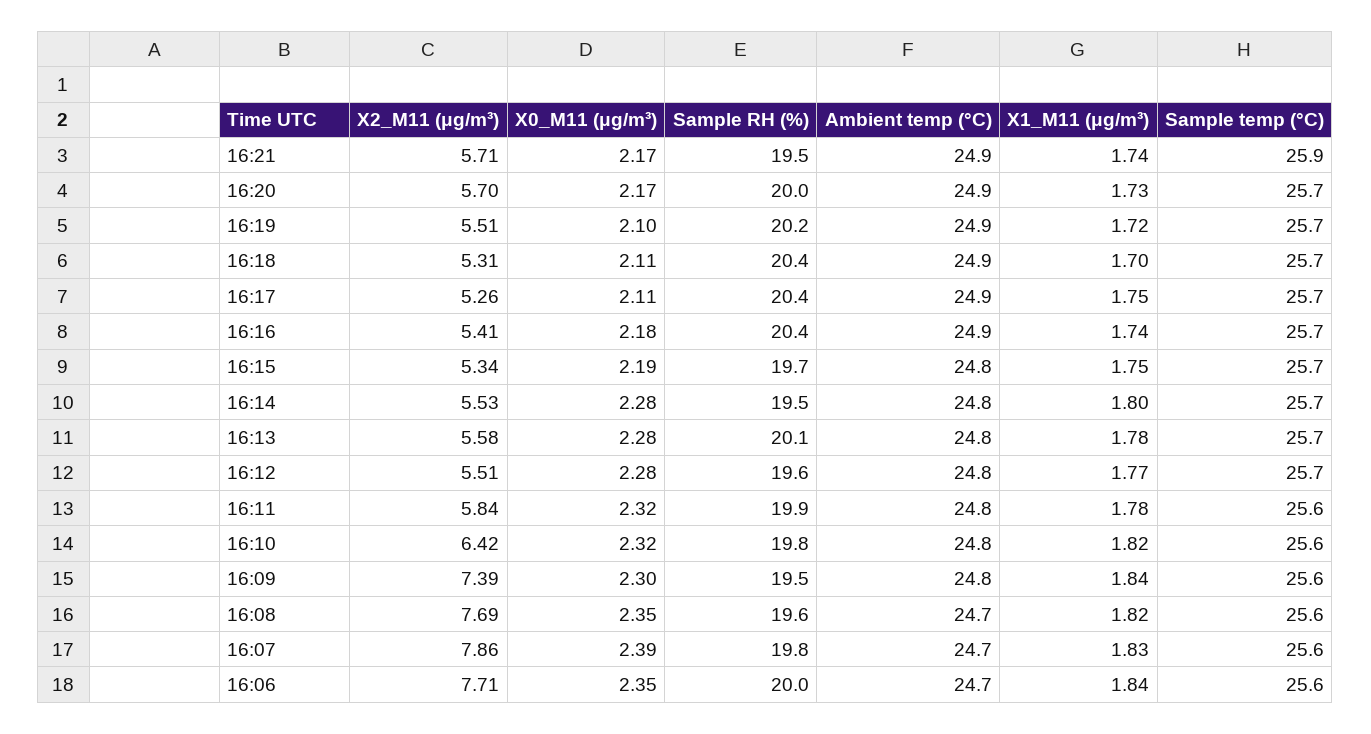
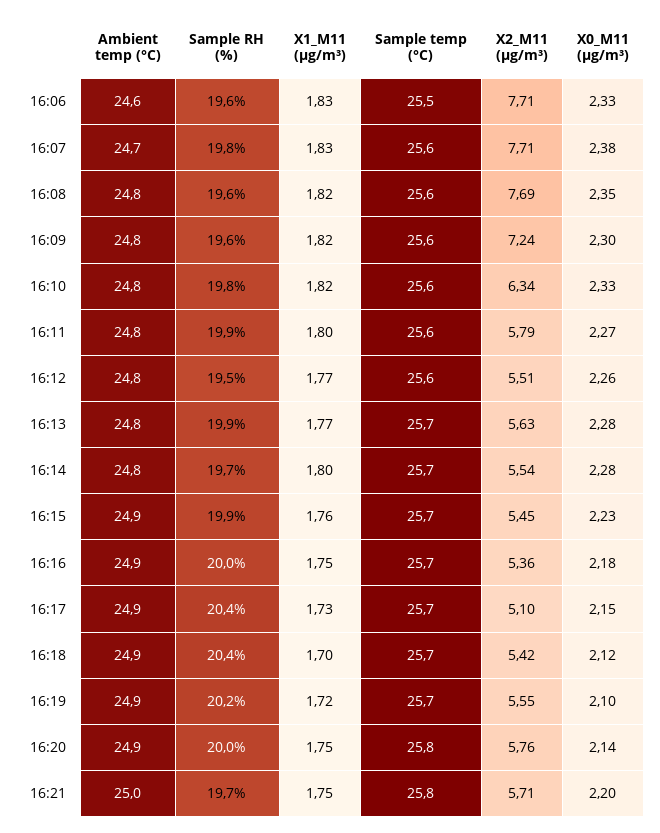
X0_M11 (μg/m³), 16:21: 2.17 -> 2.2
Sample RH (%), 16:21: 19.5 -> 19.7
Ambient temp (°C), 16:21: 24.9 -> 25
X1_M11 (μg/m³), 16:21: 1.74 -> 1.75
Sample temp (°C), 16:21: 25.9 -> 25.8
X2_M11 (μg/m³), 16:20: 5.7 -> 5.76
X0_M11 (μg/m³), 16:20: 2.17 -> 2.14
X1_M11 (μg/m³), 16:20: 1.73 -> 1.75
Sample temp (°C), 16:20: 25.7 -> 25.8
X2_M11 (μg/m³), 16:19: 5.51 -> 5.55
X2_M11 (μg/m³), 16:18: 5.31 -> 5.42
X0_M11 (μg/m³), 16:18: 2.11 -> 2.12
X2_M11 (μg/m³), 16:17: 5.26 -> 5.1
X0_M11 (μg/m³), 16:17: 2.11 -> 2.15
X1_M11 (μg/m³), 16:17: 1.75 -> 1.73
X2_M11 (μg/m³), 16:16: 5.41 -> 5.36
Sample RH (%), 16:16: 20.4 -> 20
X1_M11 (μg/m³), 16:16: 1.74 -> 1.75
X2_M11 (μg/m³), 16:15: 5.34 -> 5.45
X0_M11 (μg/m³), 16:15: 2.19 -> 2.23
Sample RH (%), 16:15: 19.7 -> 19.9
Ambient temp (°C), 16:15: 24.8 -> 24.9
X1_M11 (μg/m³), 16:15: 1.75 -> 1.76
X2_M11 (μg/m³), 16:14: 5.53 -> 5.54
Sample RH (%), 16:14: 19.5 -> 19.7
X2_M11 (μg/m³), 16:13: 5.58 -> 5.63
Sample RH (%), 16:13: 20.1 -> 19.9
X1_M11 (μg/m³), 16:13: 1.78 -> 1.77
X0_M11 (μg/m³), 16:12: 2.28 -> 2.26
Sample RH (%), 16:12: 19.6 -> 19.5
Sample temp (°C), 16:12: 25.7 -> 25.6
X2_M11 (μg/m³), 16:11: 5.84 -> 5.79
X0_M11 (μg/m³), 16:11: 2.32 -> 2.27
X1_M11 (μg/m³), 16:11: 1.78 -> 1.8
X2_M11 (μg/m³), 16:10: 6.42 -> 6.34
X0_M11 (μg/m³), 16:10: 2.32 -> 2.33
X2_M11 (μg/m³), 16:09: 7.39 -> 7.24
Sample RH (%), 16:09: 19.5 -> 19.6
X1_M11 (μg/m³), 16:09: 1.84 -> 1.82
Ambient temp (°C), 16:08: 24.7 -> 24.8
X2_M11 (μg/m³), 16:07: 7.86 -> 7.71
X0_M11 (μg/m³), 16:07: 2.39 -> 2.38
X0_M11 (μg/m³), 16:06: 2.35 -> 2.33
Sample RH (%), 16:06: 20 -> 19.6
Ambient temp (°C), 16:06: 24.7 -> 24.6
X1_M11 (μg/m³), 16:06: 1.84 -> 1.83
Sample temp (°C), 16:06: 25.6 -> 25.5

